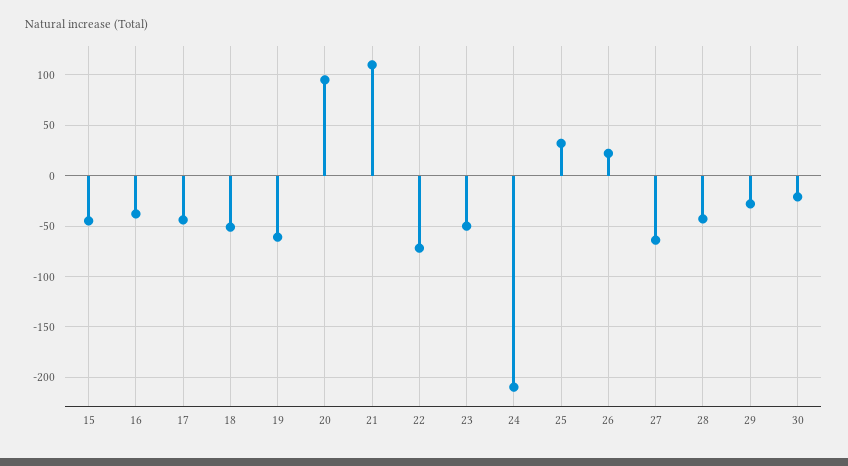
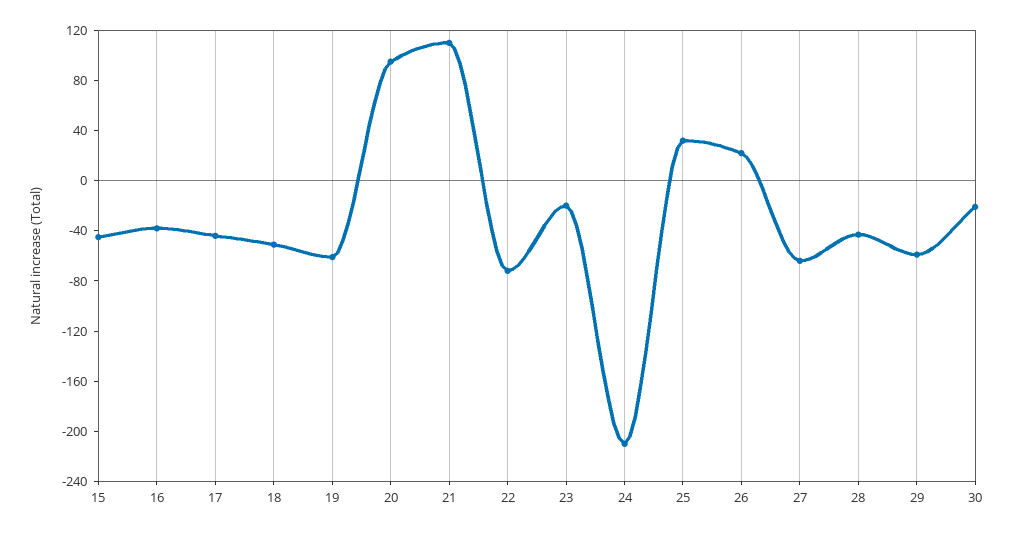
23: -50 -> -20
29: -30 -> -60

